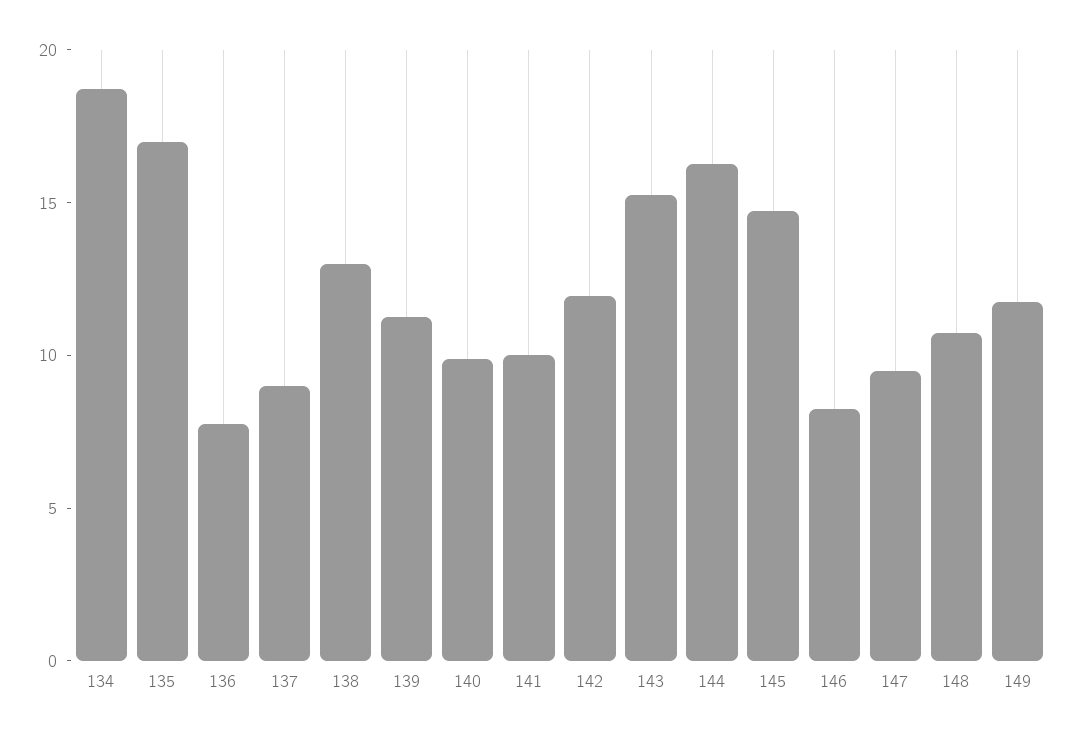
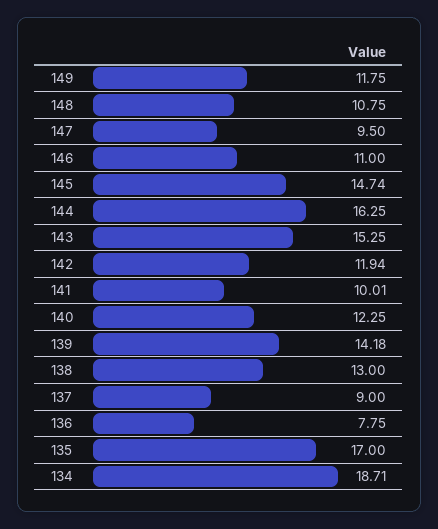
139: 11 -> 14.18
140: 10 -> 12.25
146: 8 -> 11

